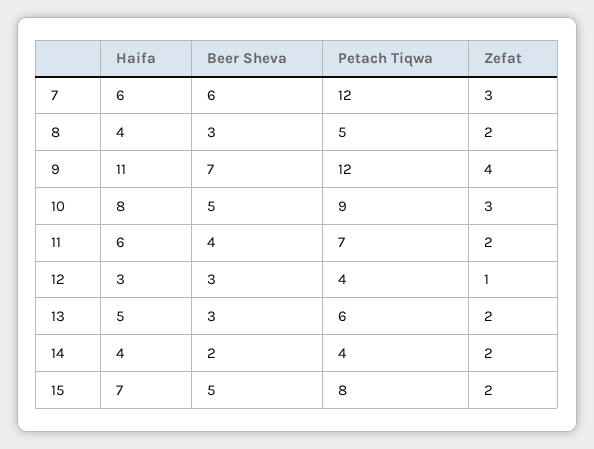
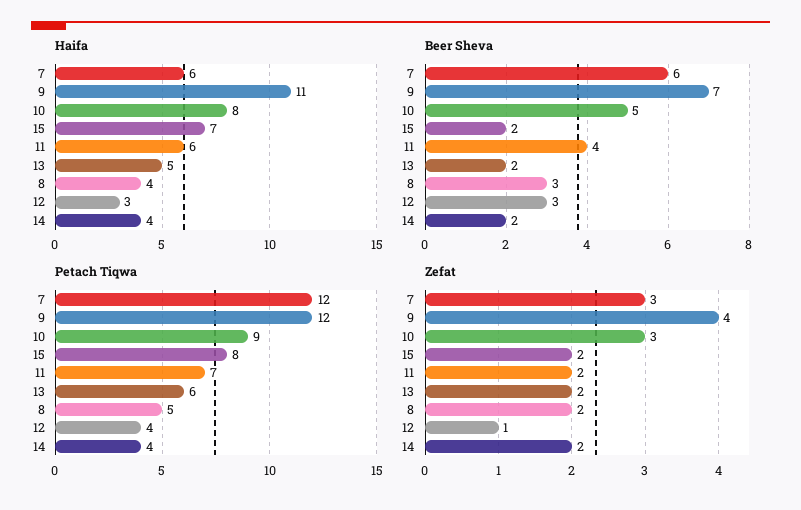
Beer Sheva, 13: 3 -> 2
Beer Sheva, 15: 5 -> 2

